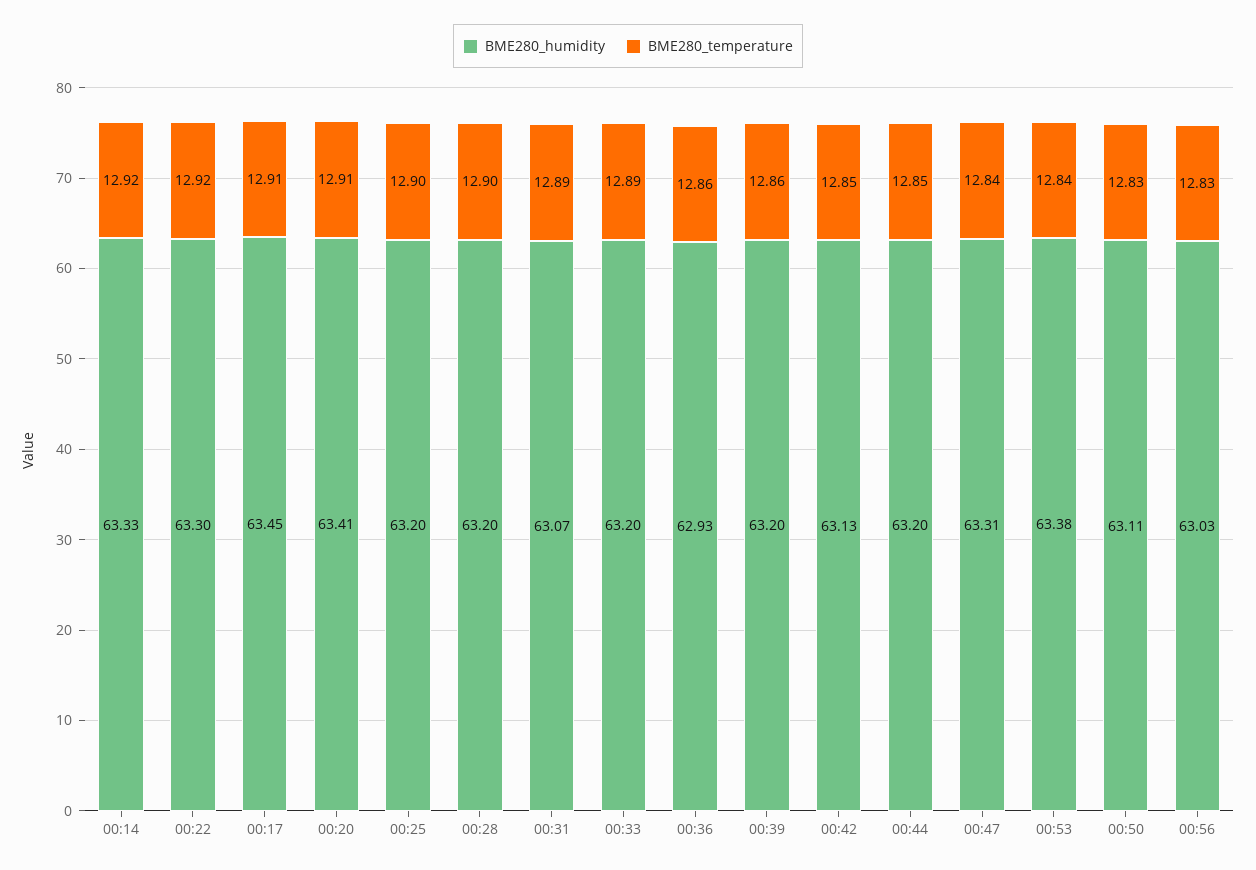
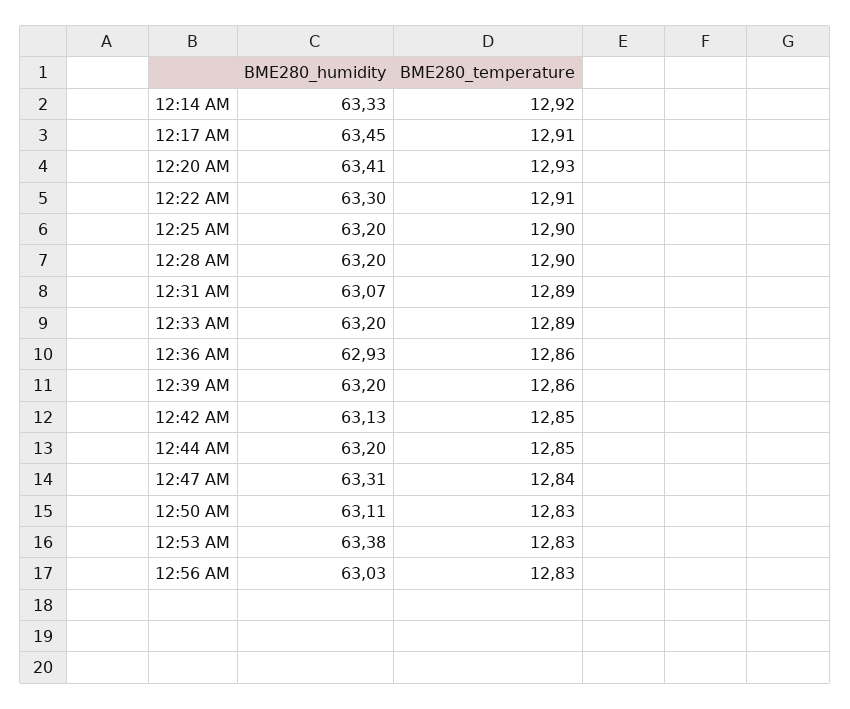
BME280_temperature, 00:22: 12.92 -> 12.91
BME280_temperature, 00:20: 12.91 -> 12.93
BME280_temperature, 00:53: 12.84 -> 12.83

